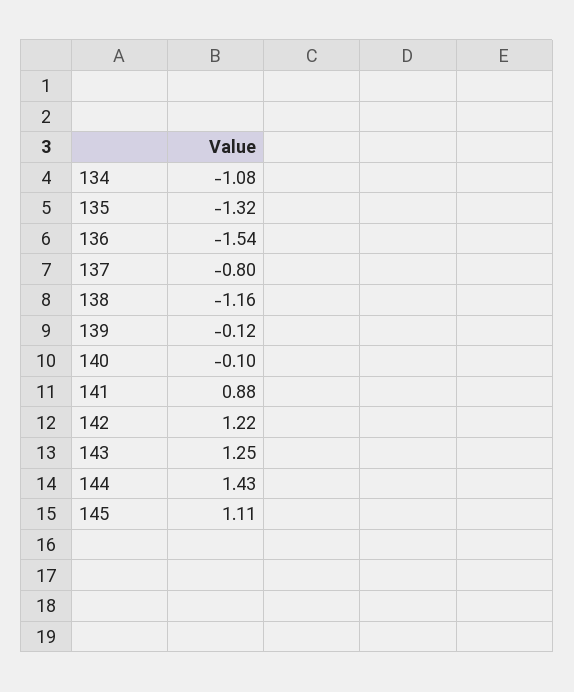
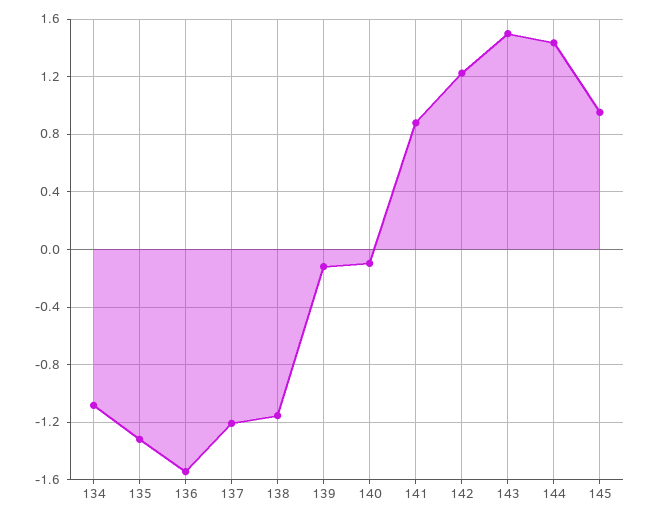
137: -0.8 -> -1.2
143: 1.25 -> 1.5
145: 1.11 -> 0.95

